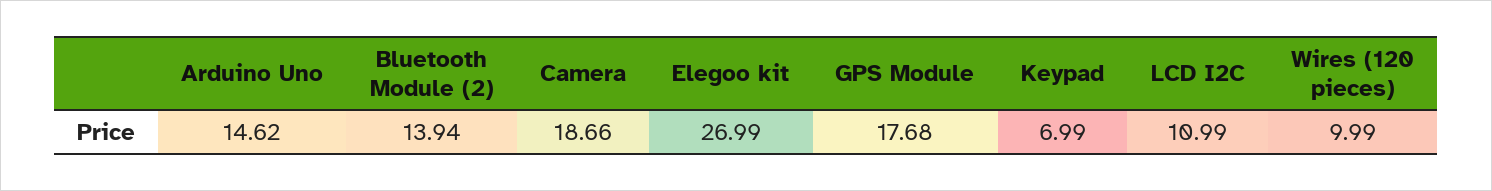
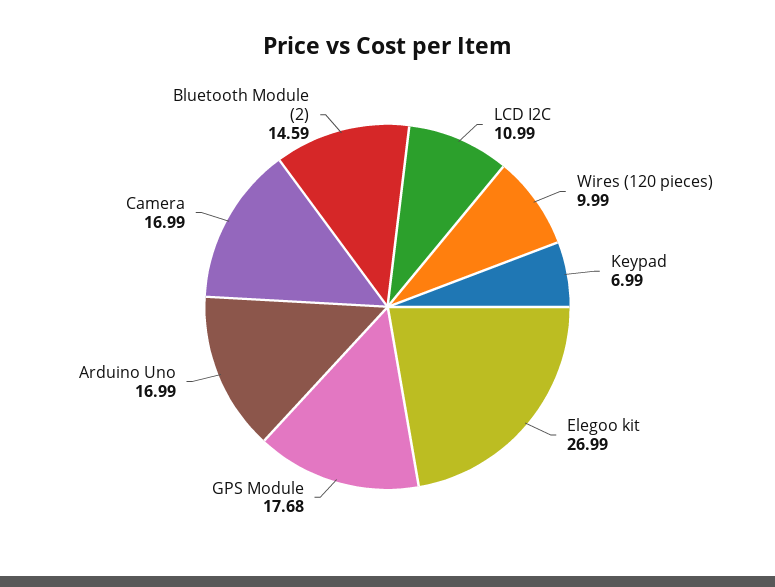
Arduino Uno: 14.62 -> 16.99
Bluetooth Module (2): 13.94 -> 14.59
Camera: 18.66 -> 16.99

